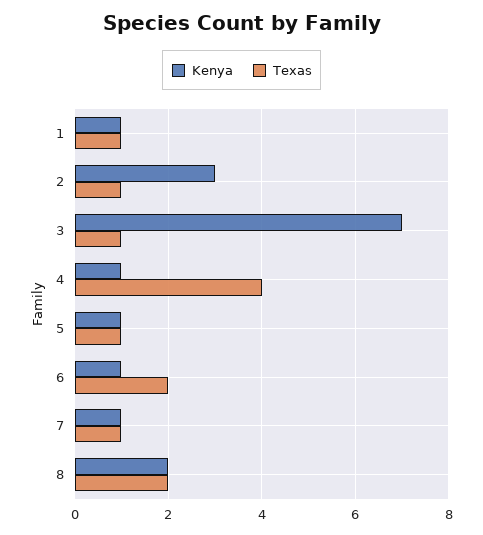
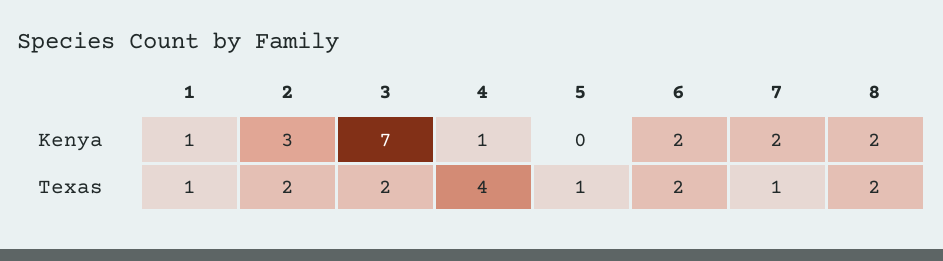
Texas, 2: 1 -> 2
Texas, 3: 1 -> 2
Kenya, 5: 1 -> 0
Kenya, 6: 1 -> 2
Kenya, 7: 1 -> 2

